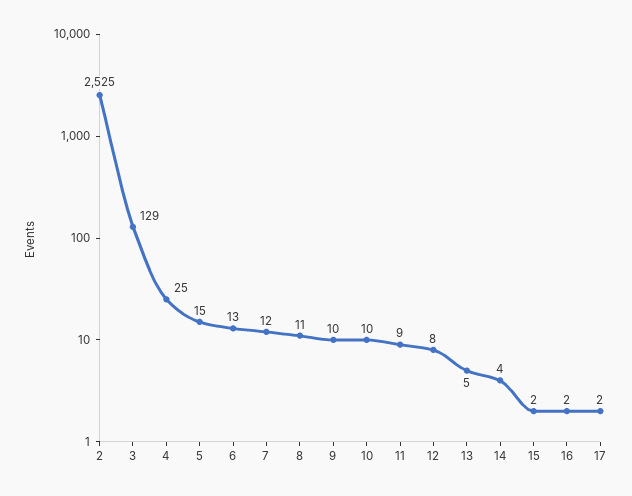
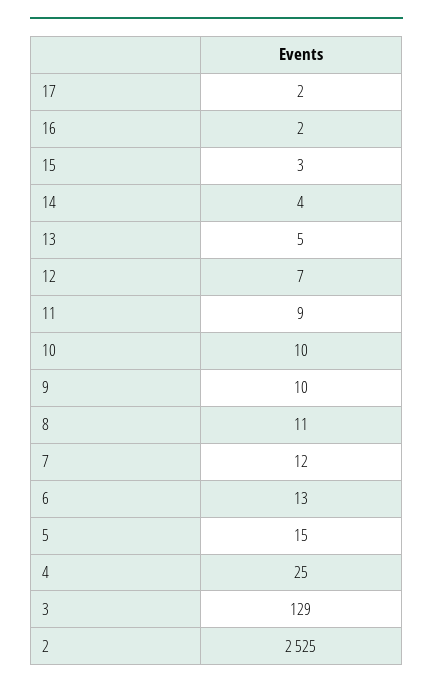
12: 8 -> 7
15: 2 -> 3

